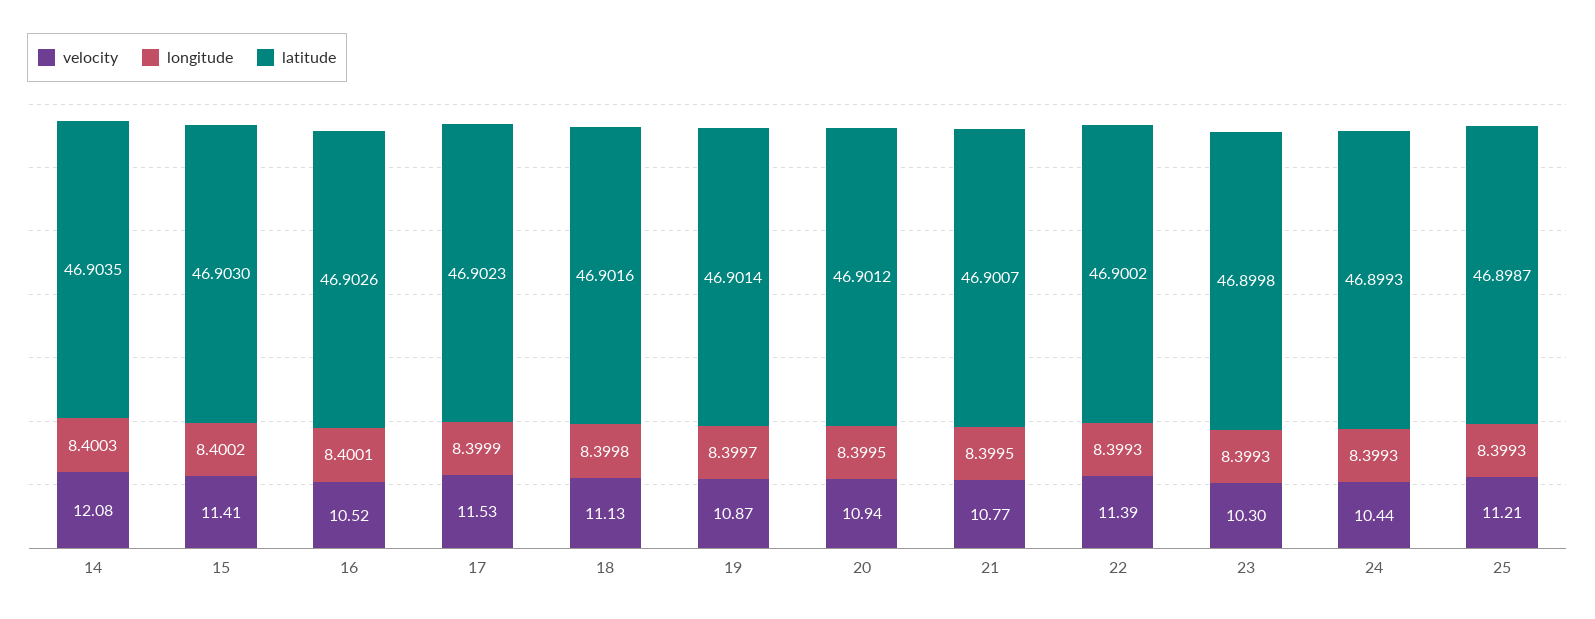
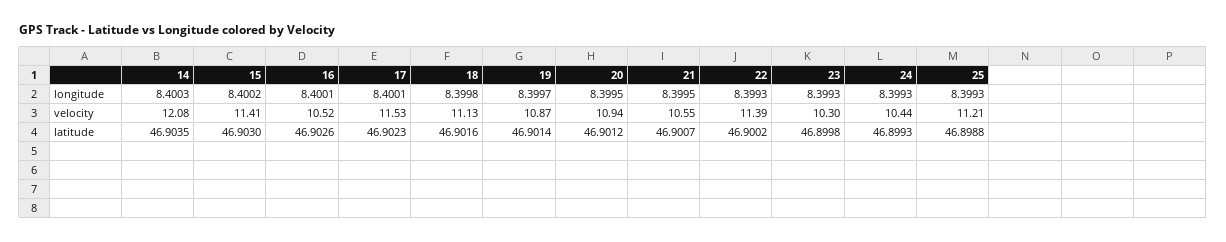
longitude, 17: 8.3999 -> 8.4001
velocity, 21: 10.77 -> 10.55
latitude, 25: 46.8987 -> 46.8988

